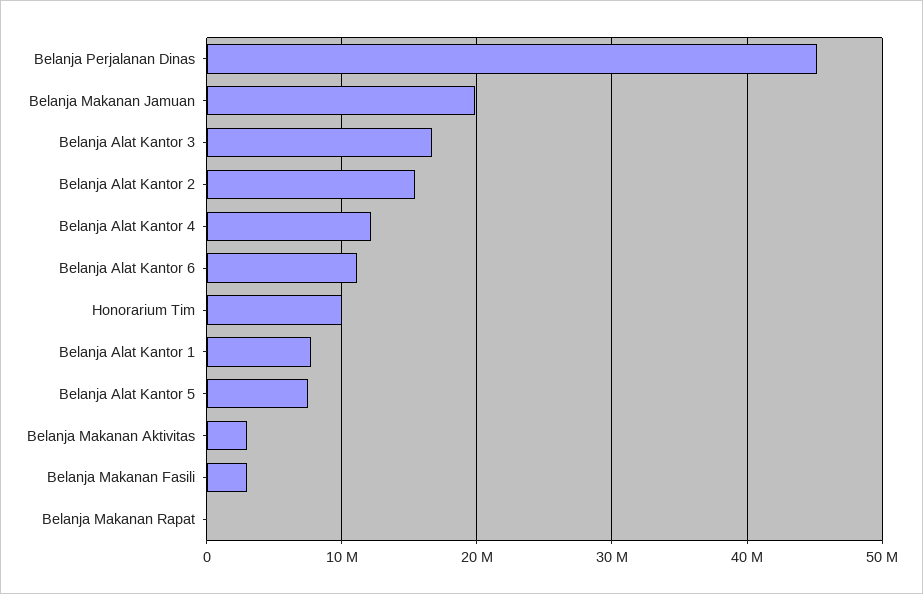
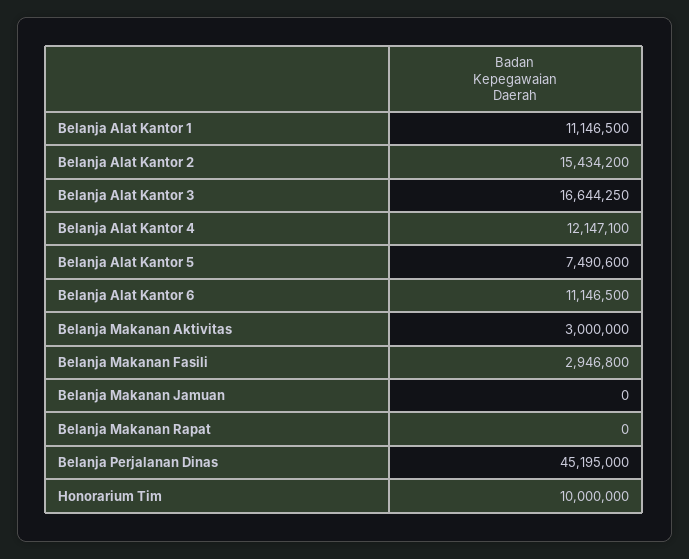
Belanja Makanan Jamuan: 20000000 -> 0
Belanja Alat Kantor 1: 8000000 -> 11146500

